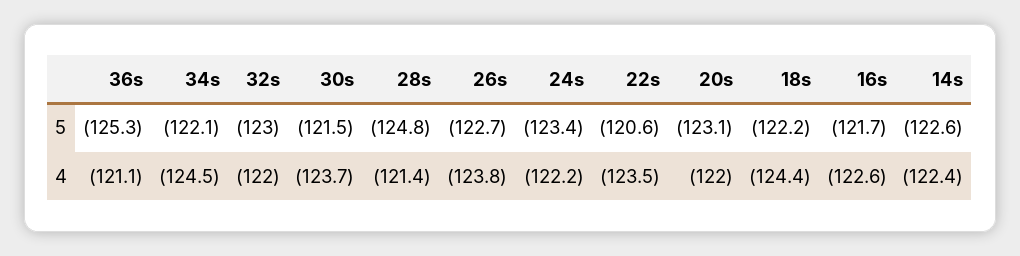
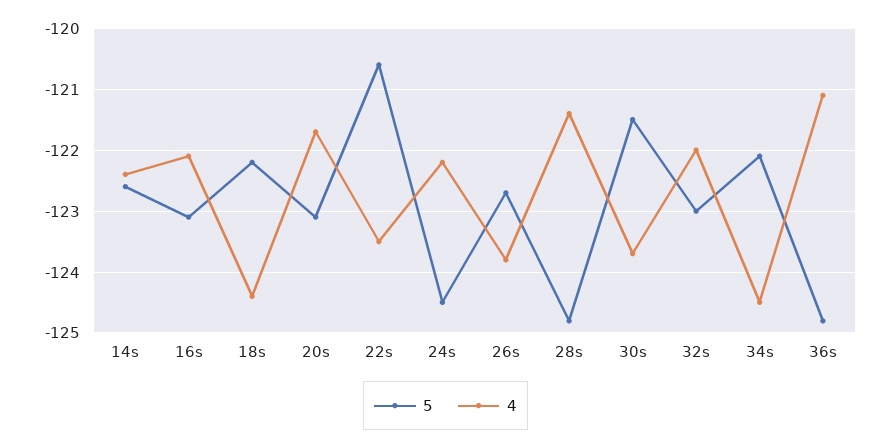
5, 36s: -125.3 -> -124.8
5, 24s: -123.4 -> -124.5
5, 16s: -121.7 -> -123.1
4, 20s: -122 -> -121.7
4, 16s: -122.6 -> -122.1

